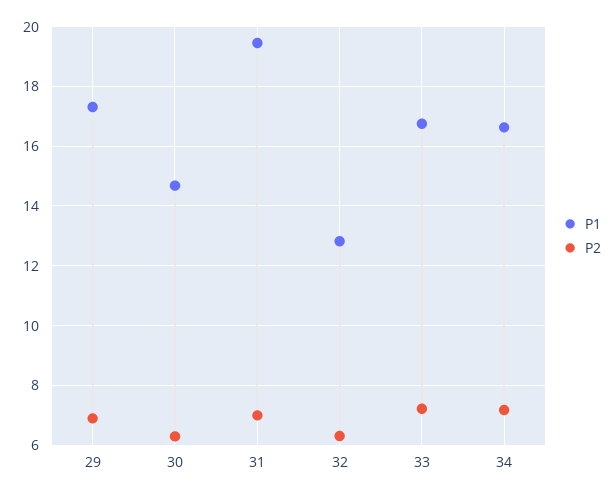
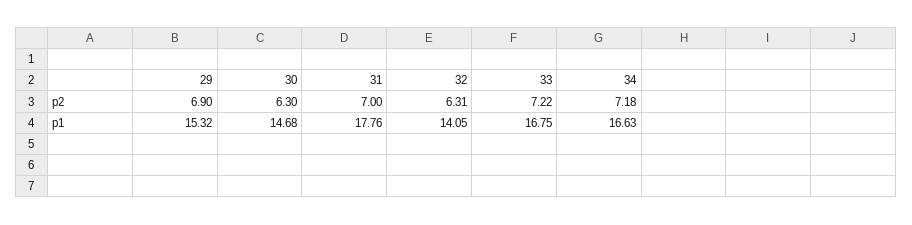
P1, 29: 17.25 -> 15.32
P1, 31: 19.5 -> 17.76
P1, 32: 12.75 -> 14.05

